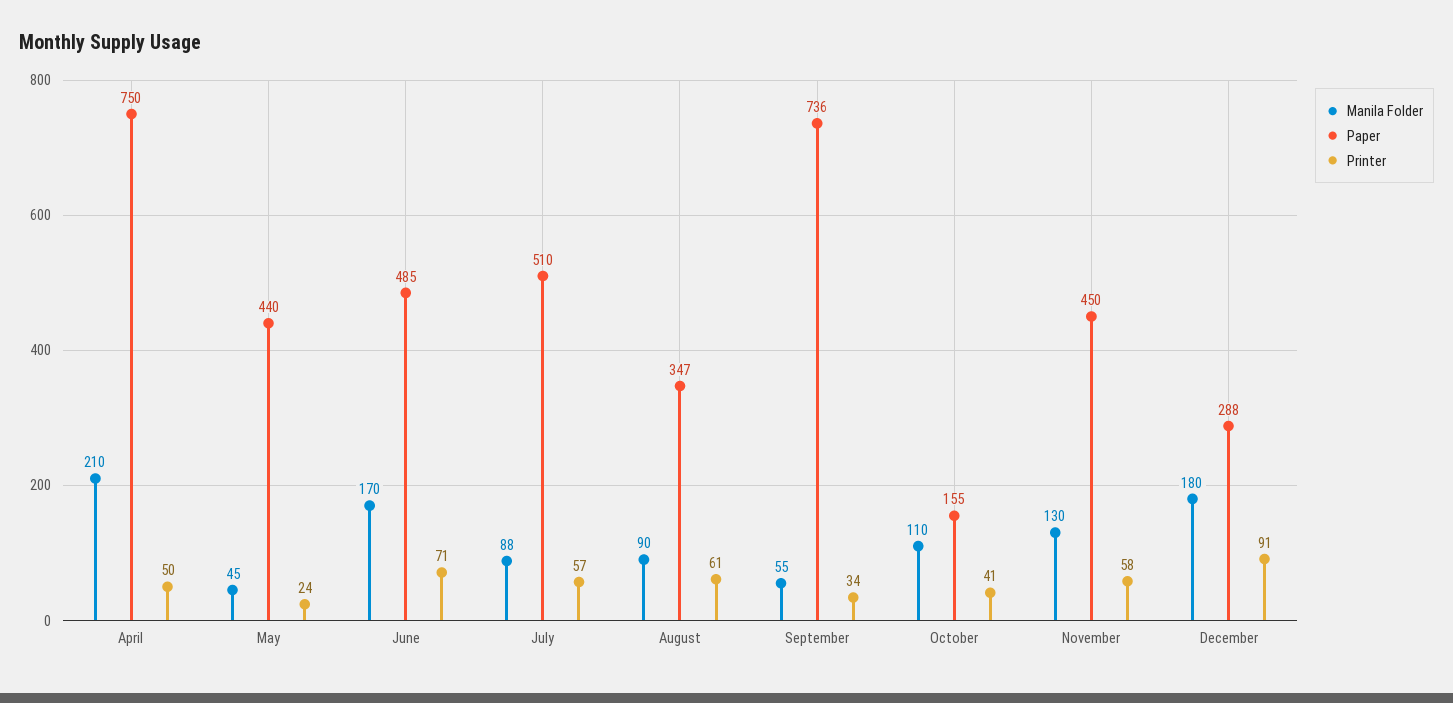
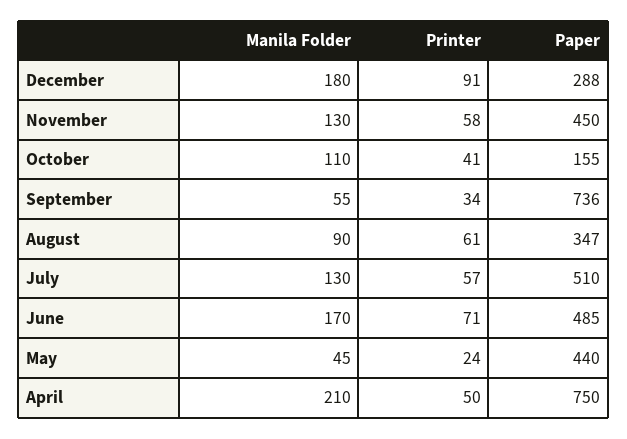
Manila Folder, July: 88 -> 130

